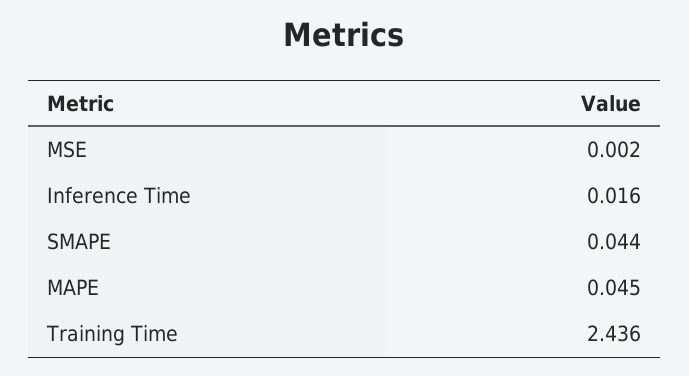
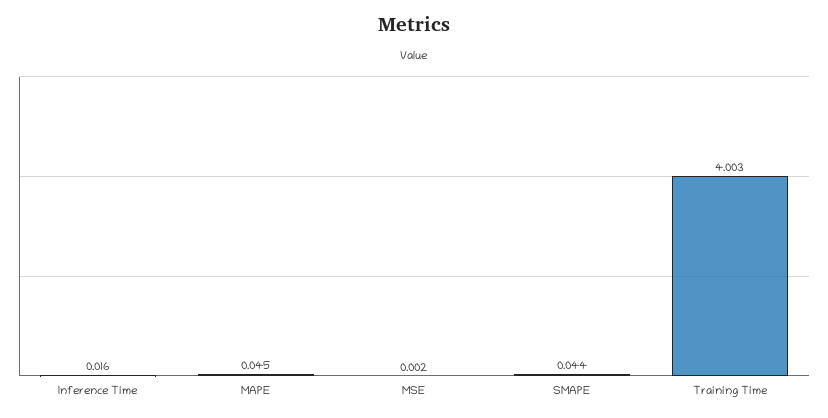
Training Time: 2.436 -> 4.003

